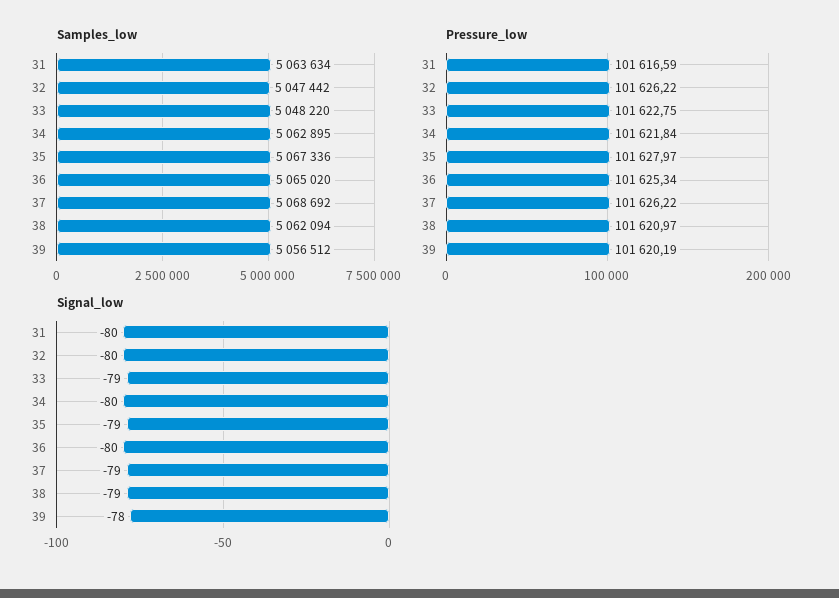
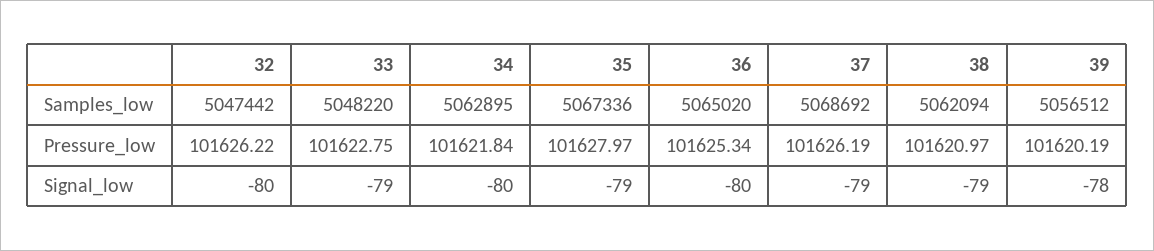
Samples_low, 31: 5063634 -> none
Pressure_low, 31: 101616.59 -> none
Pressure_low, 37: 101626.22 -> 101626.19
Signal_low, 31: -80 -> none

